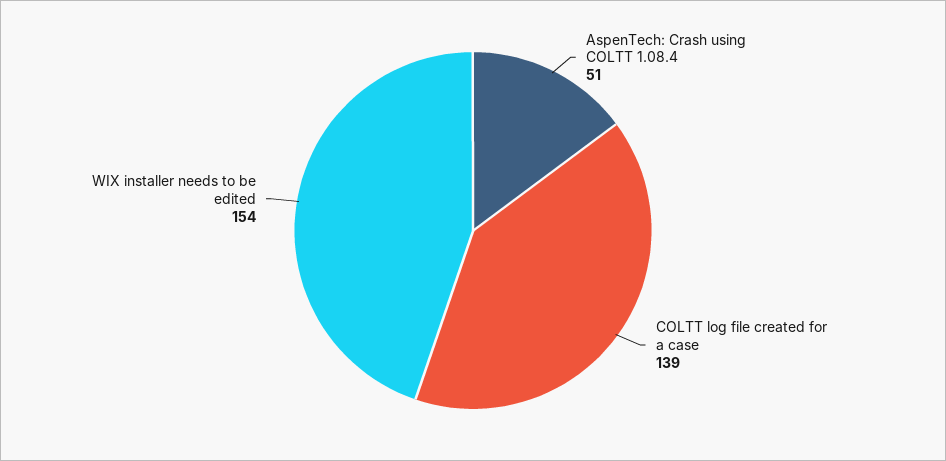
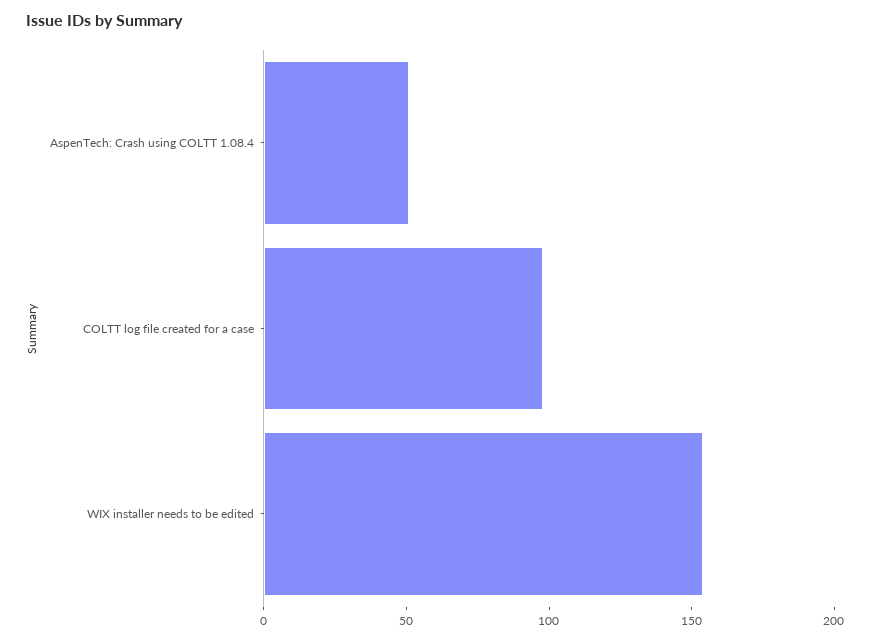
COLTT log file created for a case: 139 -> 100

